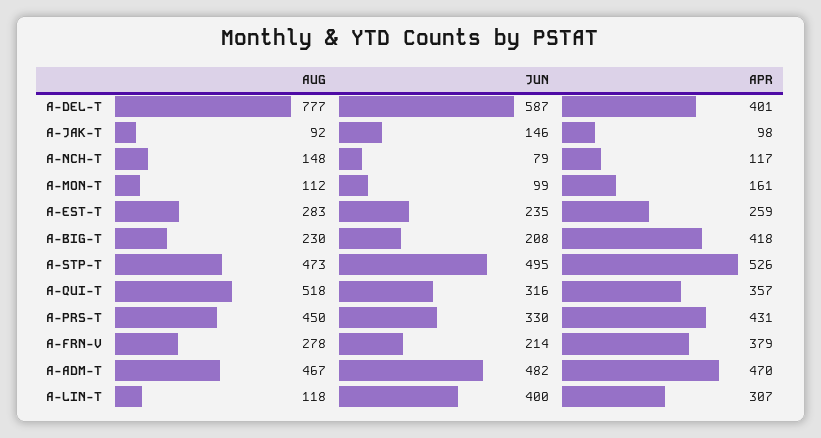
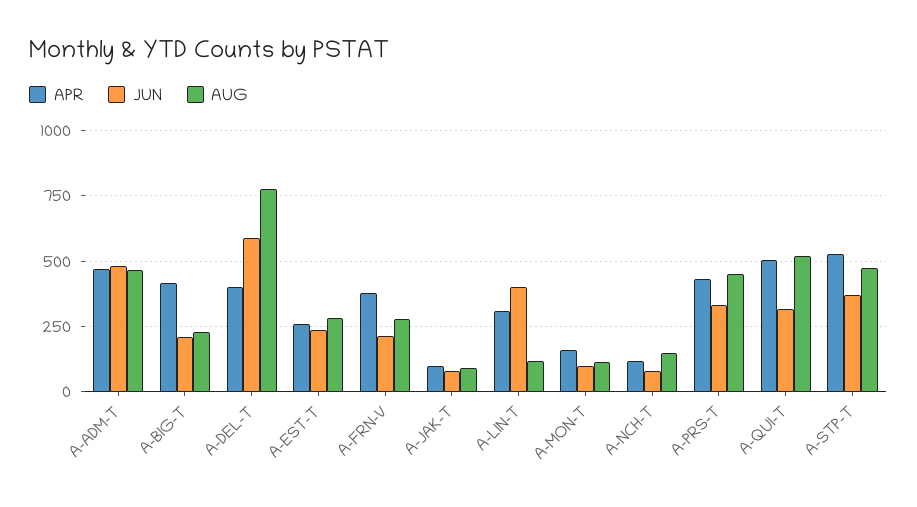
JUN, A-JAK-T: 146 -> 75
JUN, A-STP-T: 495 -> 375
APR, A-QUI-T: 357 -> 500

